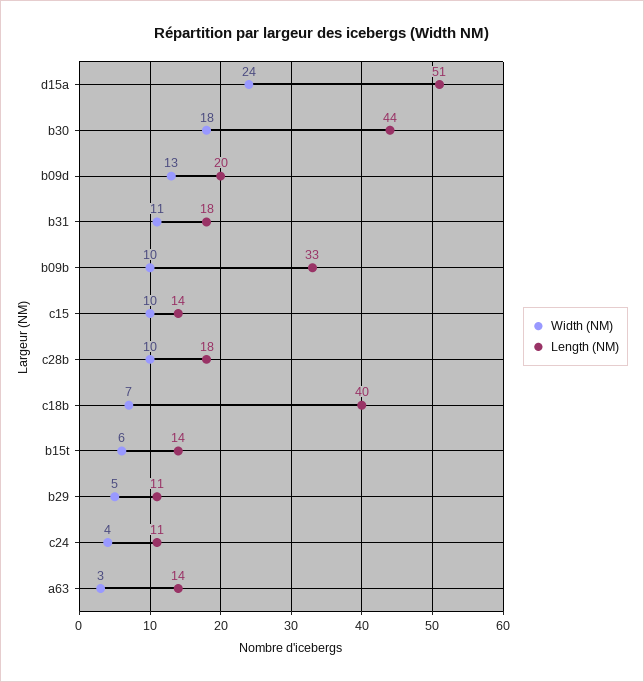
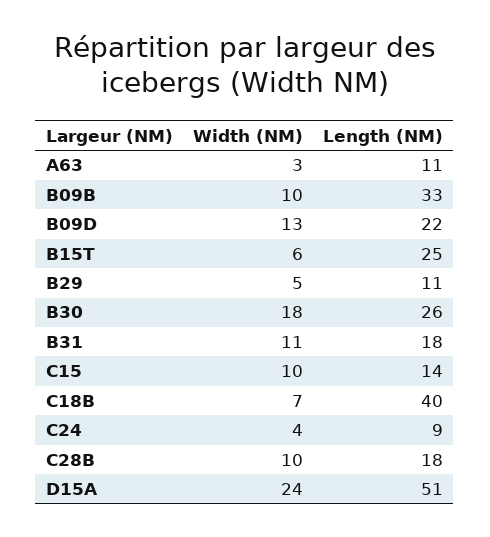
Length (NM), b30: 44 -> 26
Length (NM), b09d: 20 -> 22
Length (NM), b15t: 14 -> 25
Length (NM), c24: 11 -> 9
Length (NM), a63: 14 -> 11

